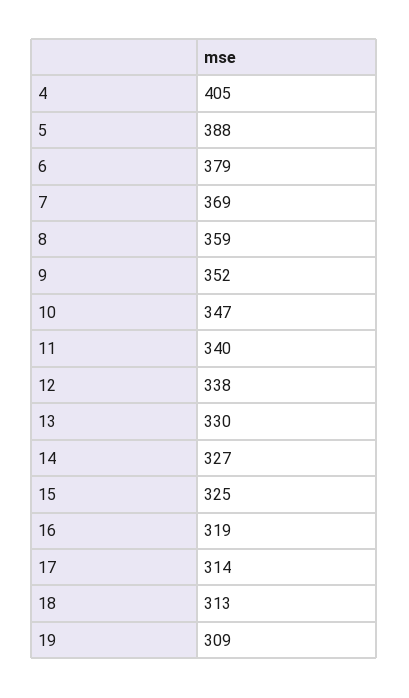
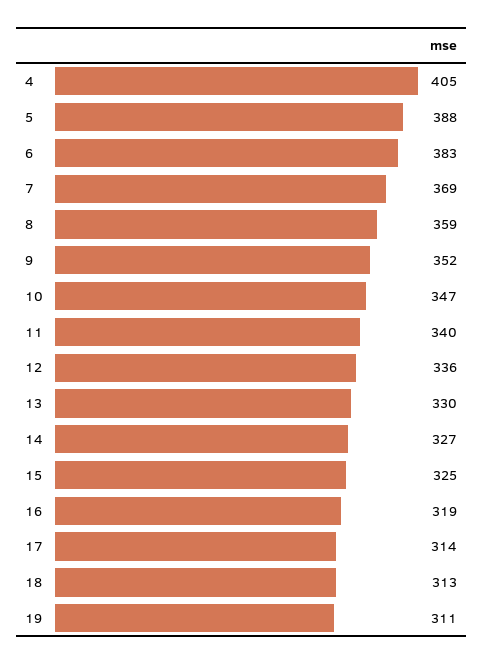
6: 379 -> 383
12: 338 -> 336
19: 309 -> 311

